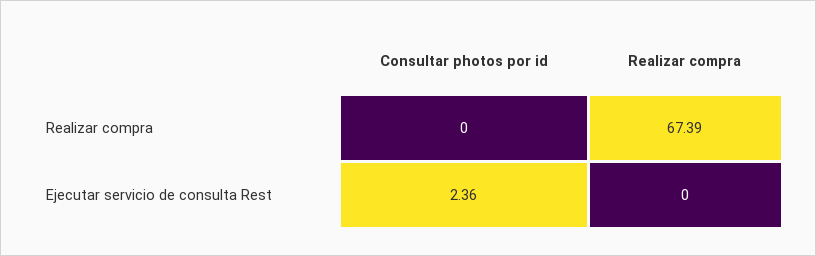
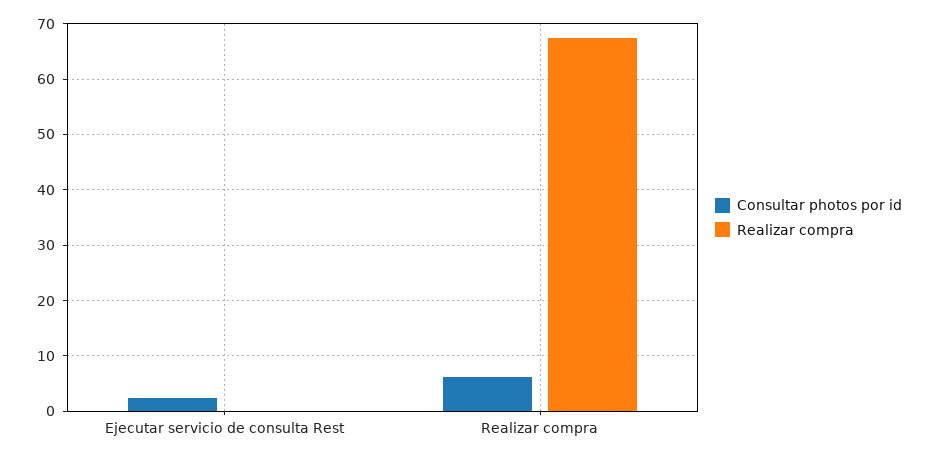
Consultar photos por id, Realizar compra: 0 -> 6

